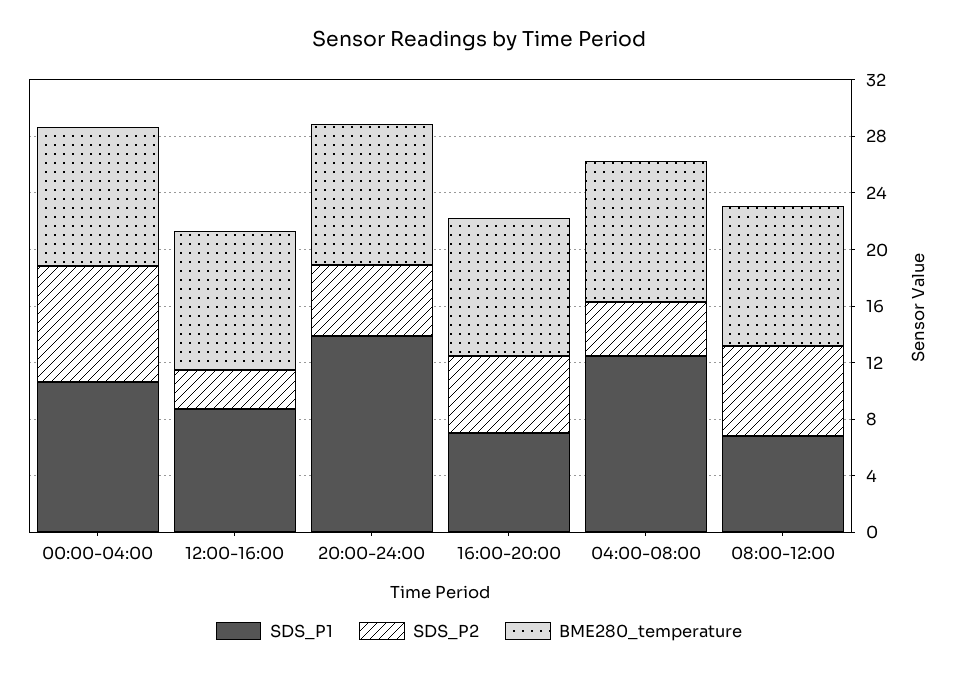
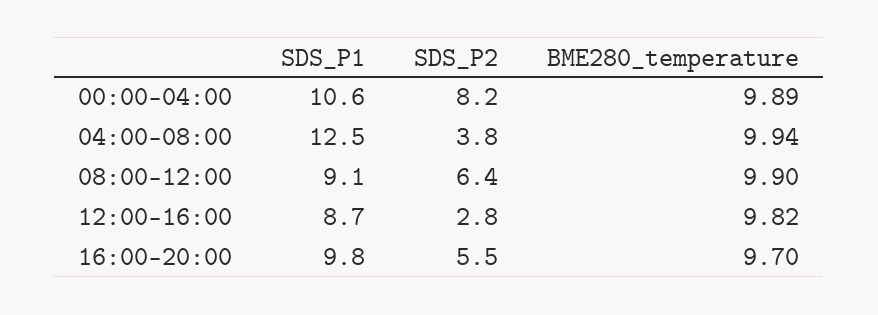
SDS_P1, 20:00-24:00: 14 -> none
SDS_P2, 20:00-24:00: 5 -> none
BME280_temperature, 20:00-24:00: 10 -> none
SDS_P1, 16:00-20:00: 7 -> 9.8
SDS_P1, 08:00-12:00: 7 -> 9.1

